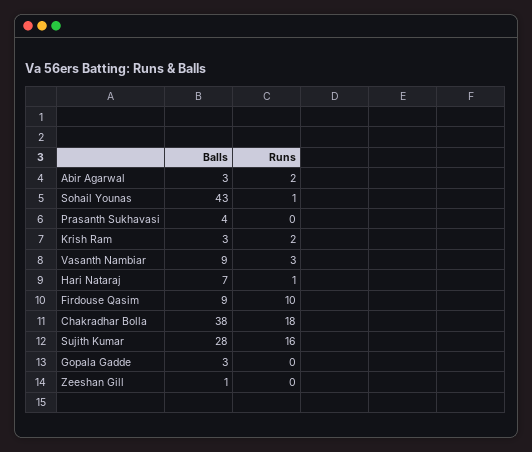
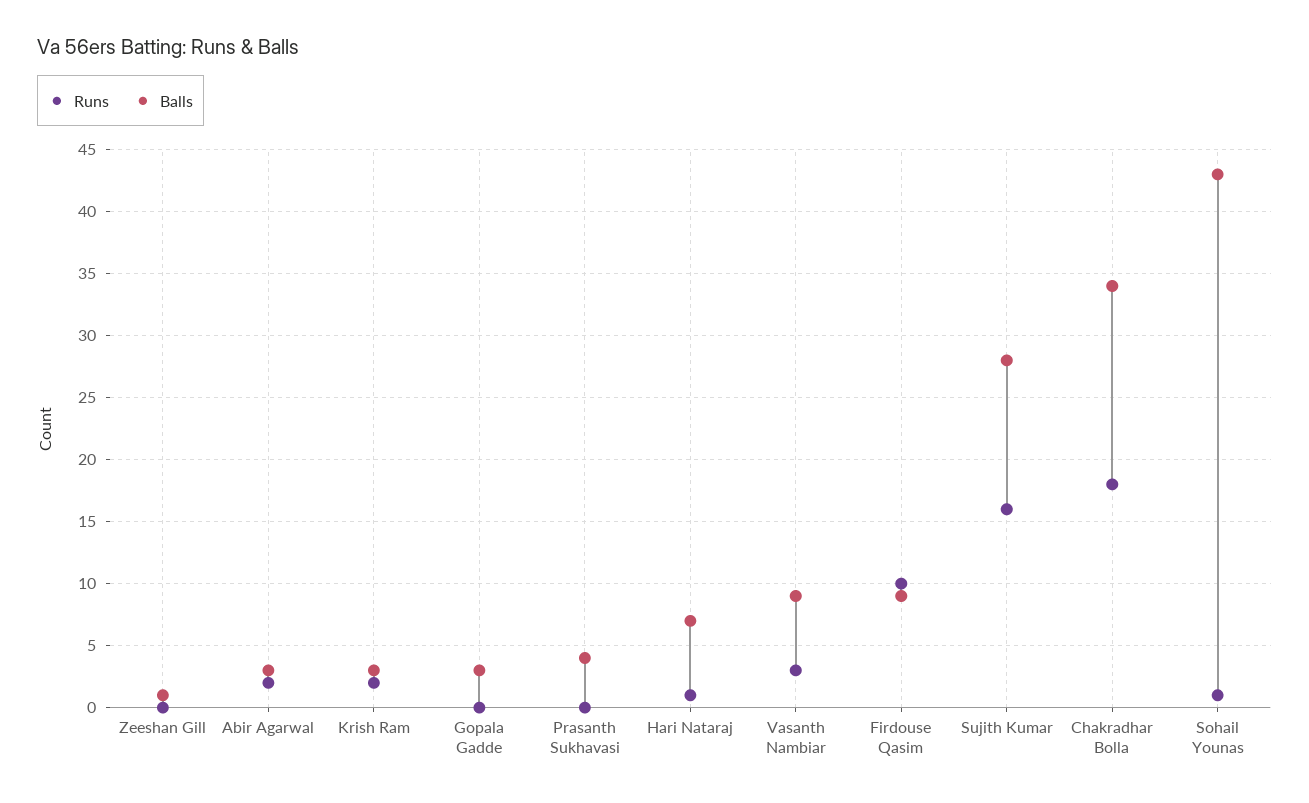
Balls, Chakradhar Bolla: 38 -> 34

